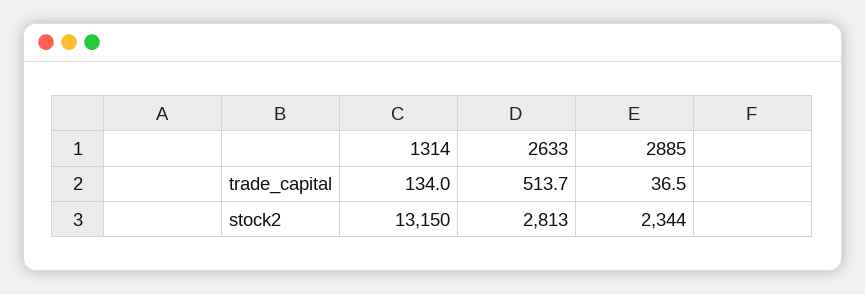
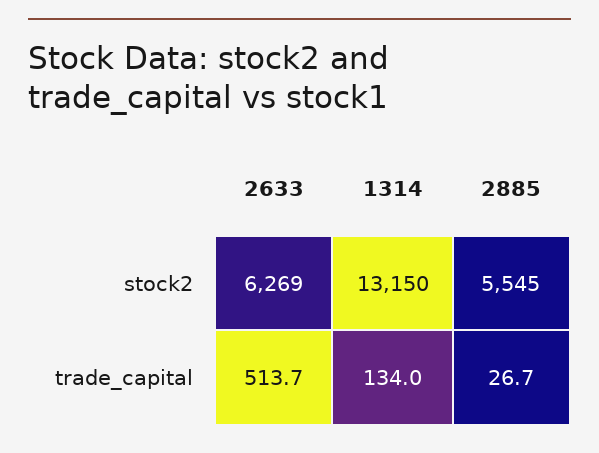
2885, trade_capital: 36.5 -> 26.7
2633, stock2: 2813 -> 6269
2885, stock2: 2344 -> 5545

